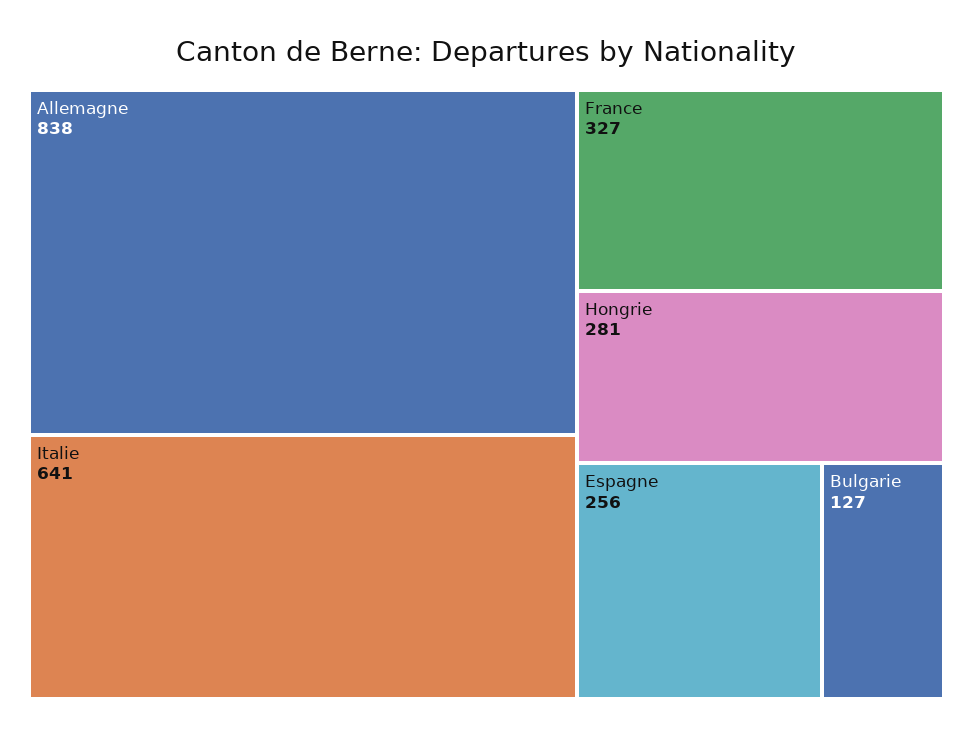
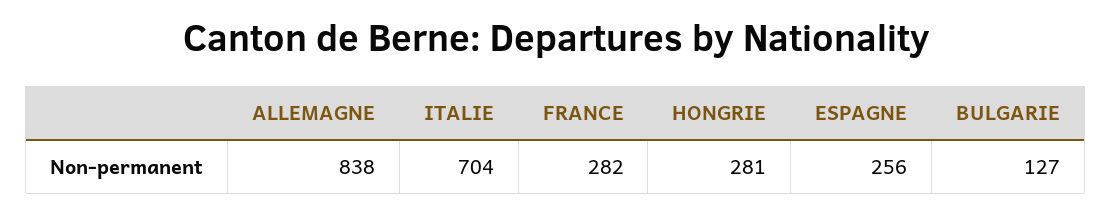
Italie: 641 -> 704
France: 327 -> 282

